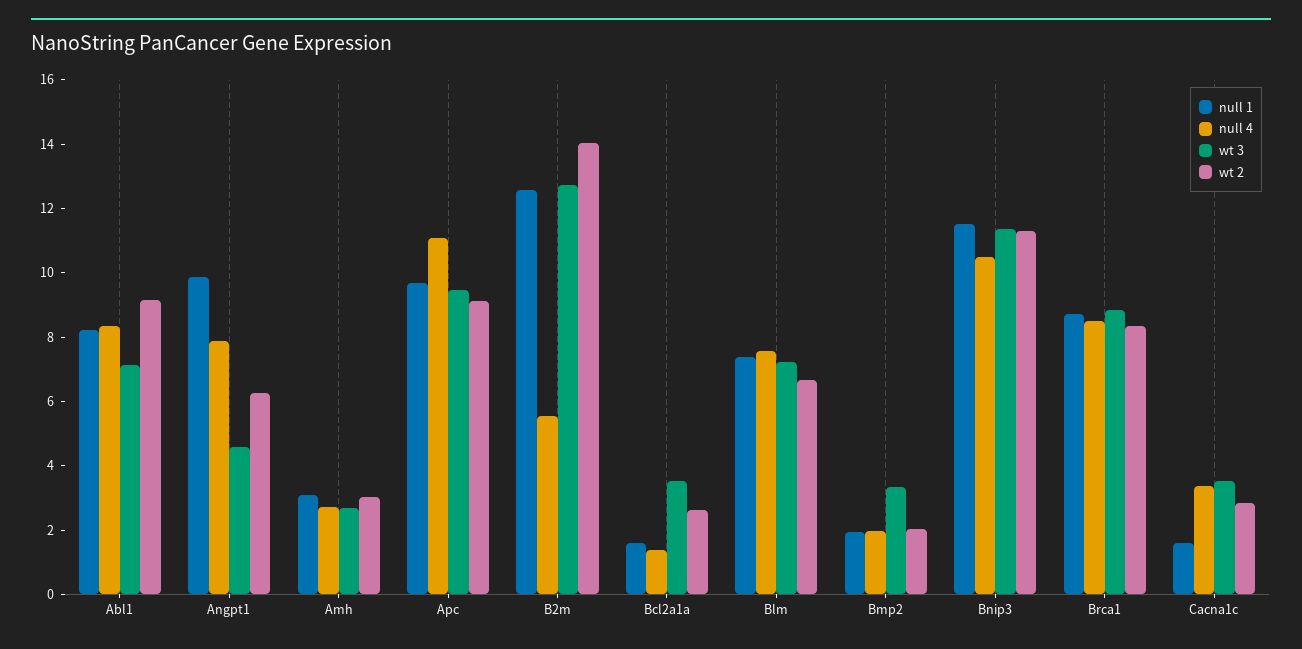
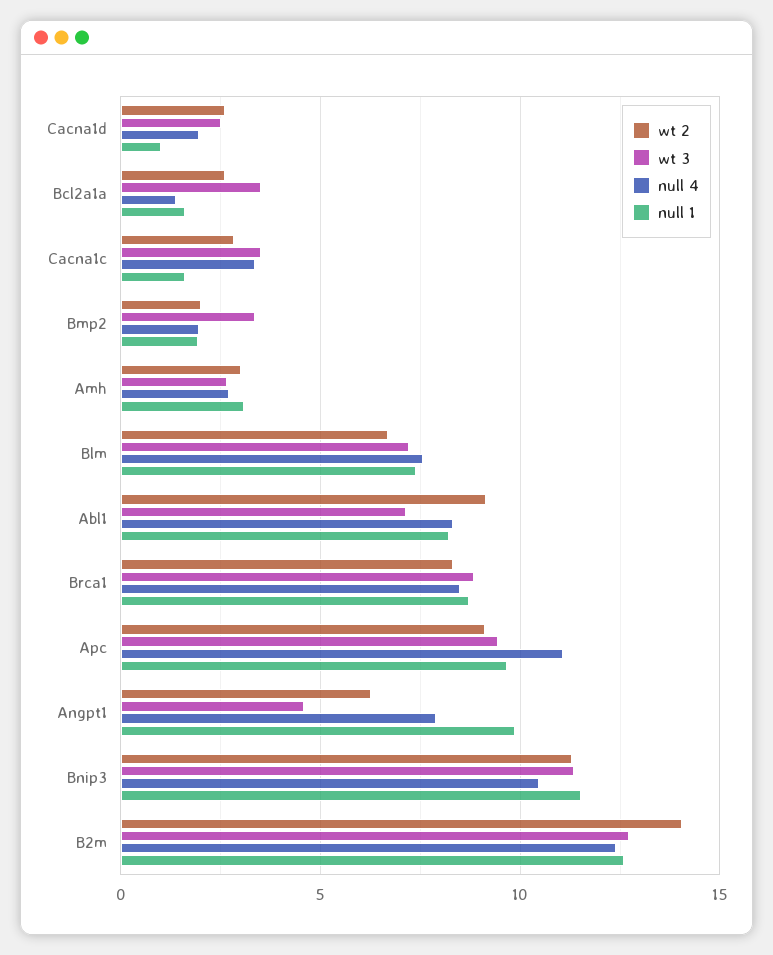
null 4, B2m: 5.5 -> 12.5
wt 2, Cacna1d: none -> 2.5
wt 3, Cacna1d: none -> 2.5
null 4, Cacna1d: none -> 2
null 1, Cacna1d: none -> 1

